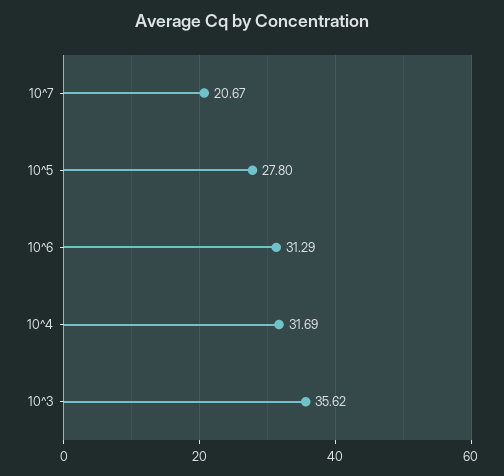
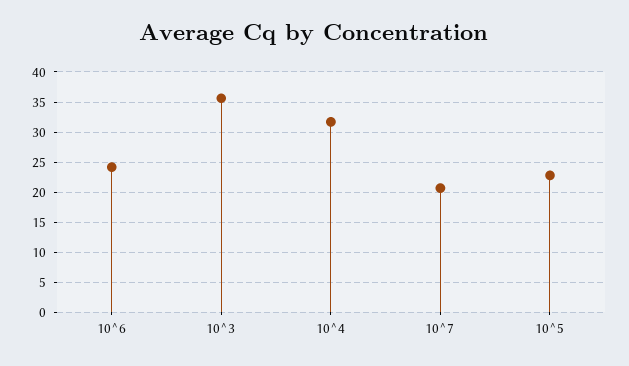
10^5: 27.8 -> 23
10^6: 31.29 -> 24

